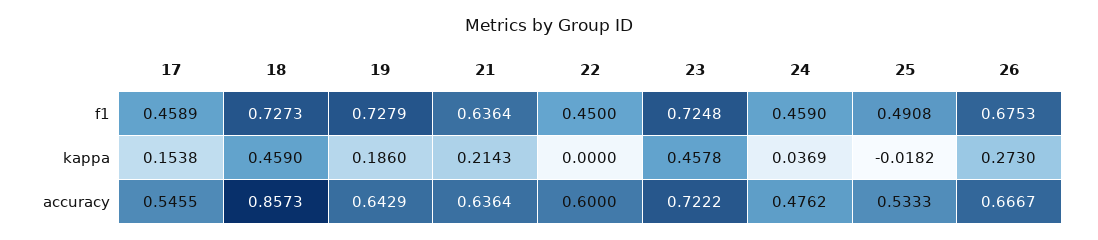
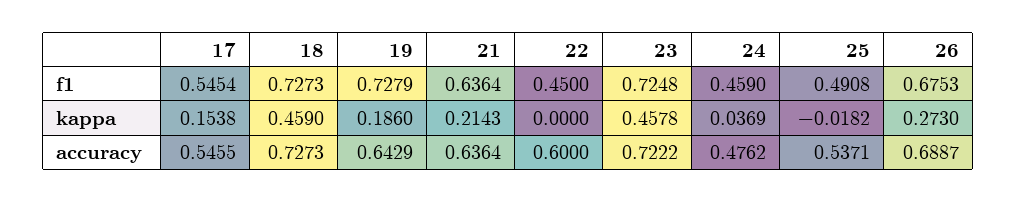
17, f1: 0.4589 -> 0.5454
18, accuracy: 0.8573 -> 0.7273
25, accuracy: 0.5333 -> 0.5371
26, accuracy: 0.6667 -> 0.6887

